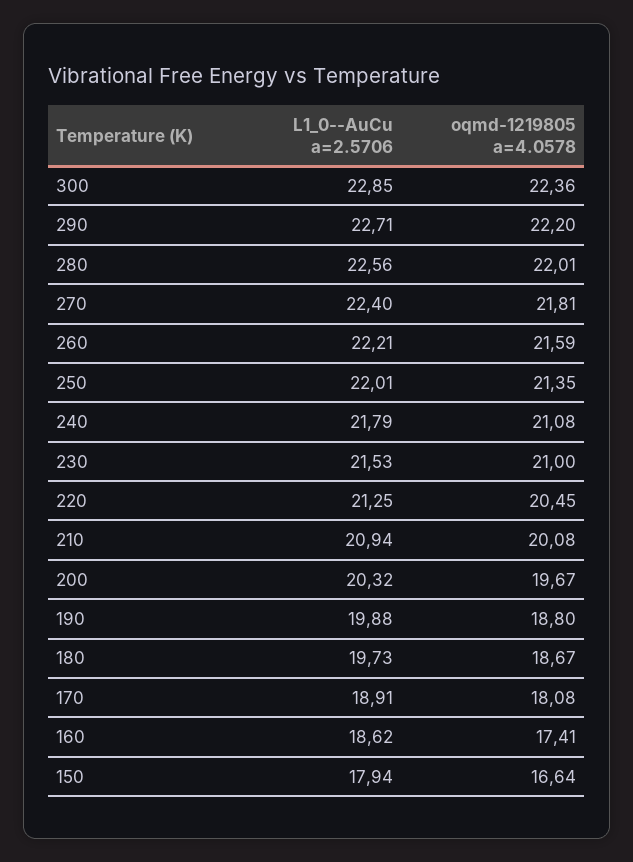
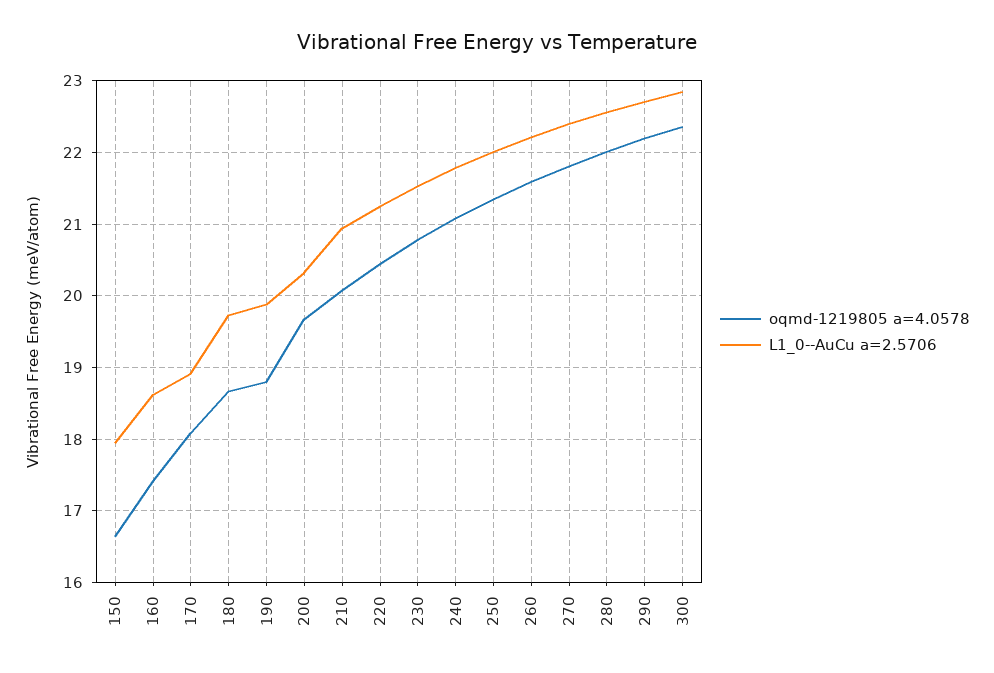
oqmd-1219805 a=4.0578, 230: 21 -> 20.8

